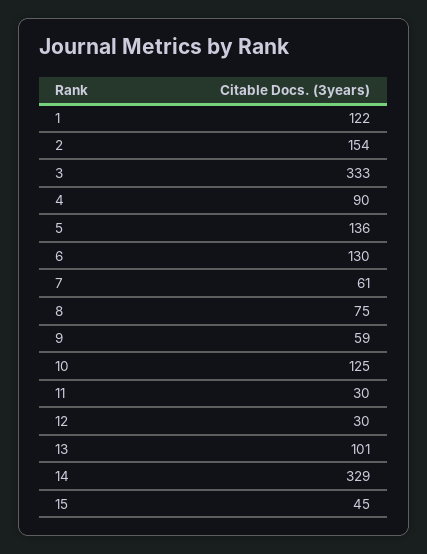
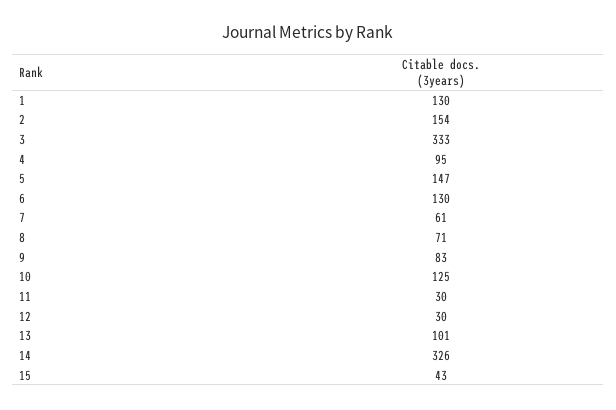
1: 122 -> 130
4: 90 -> 95
5: 136 -> 147
8: 75 -> 71
9: 59 -> 83
14: 329 -> 326
15: 45 -> 43

